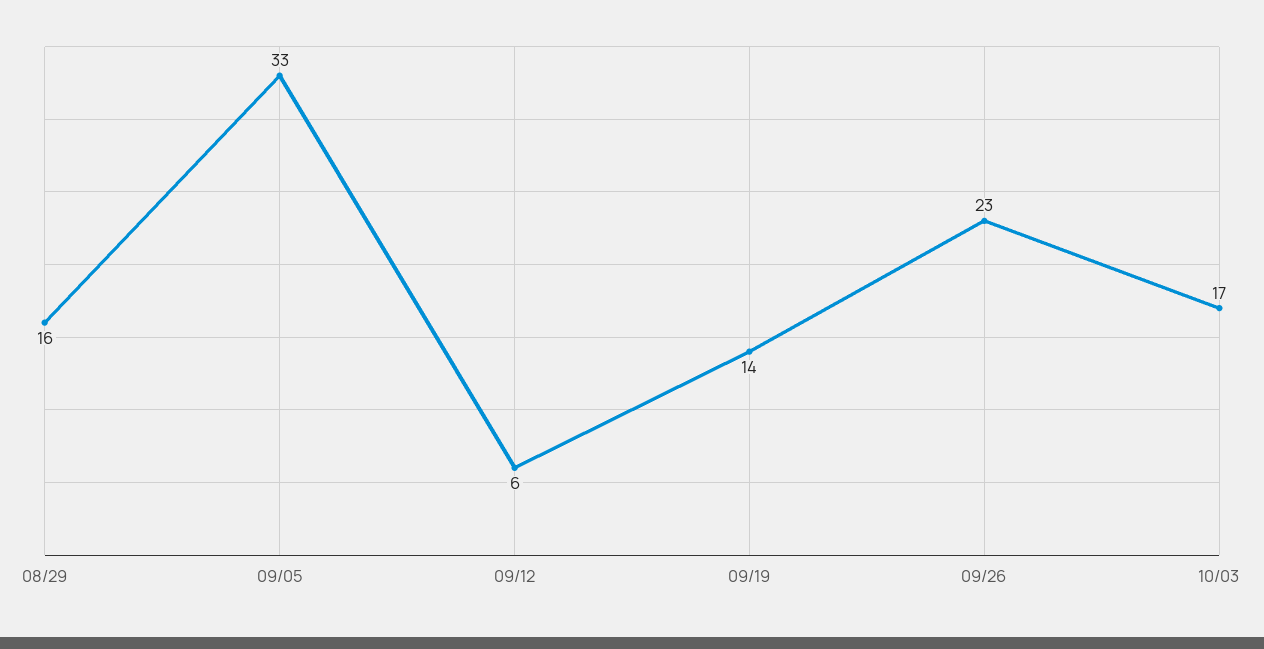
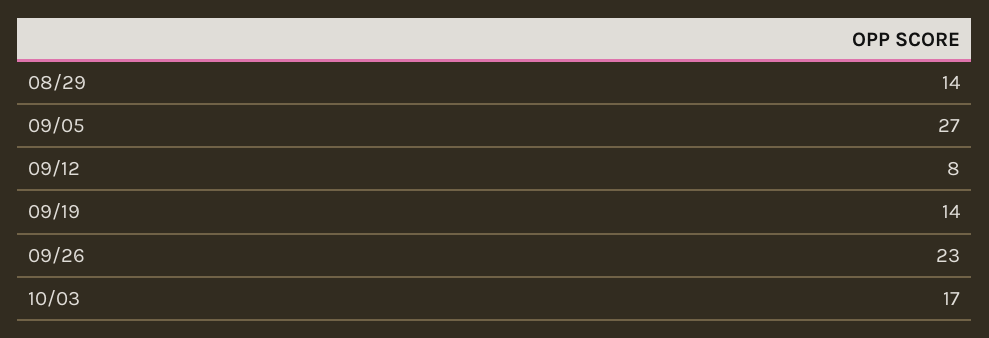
08/29: 16 -> 14
09/05: 33 -> 27
09/12: 6 -> 8

